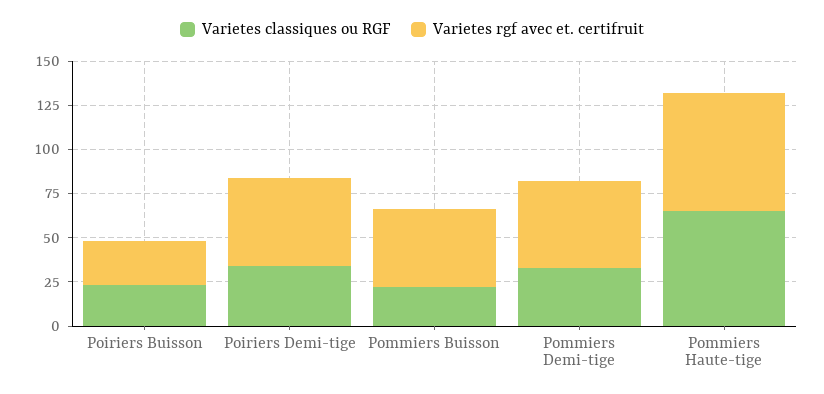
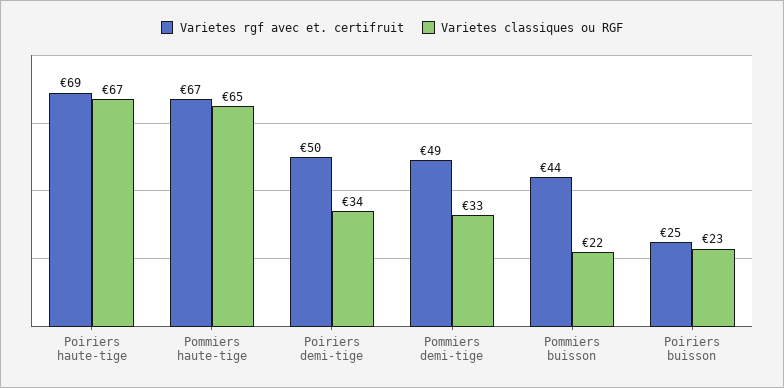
Varietes rgf avec et. certifruit, Poiriers haute-tige: none -> 69
Varietes classiques ou RGF, Poiriers haute-tige: none -> 67

